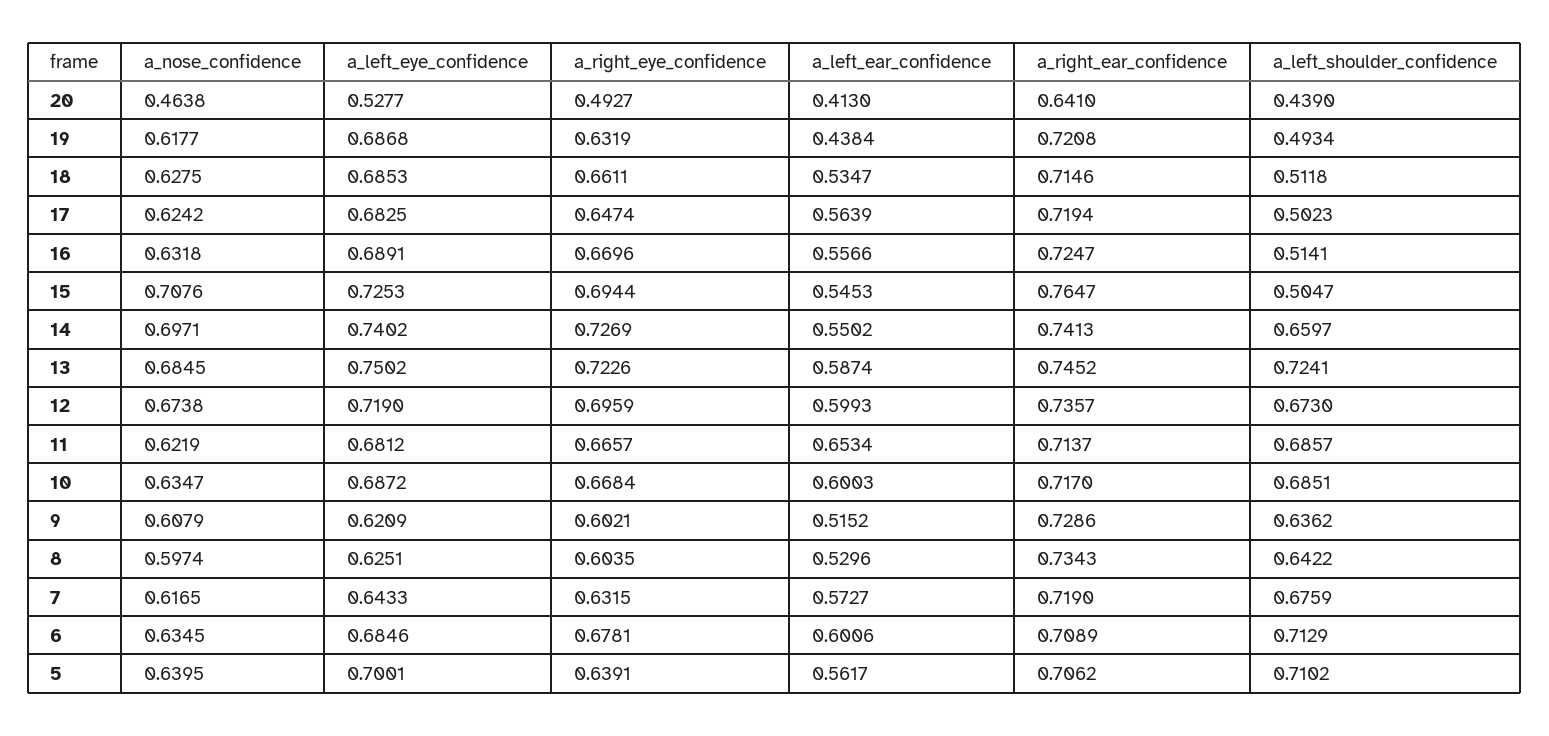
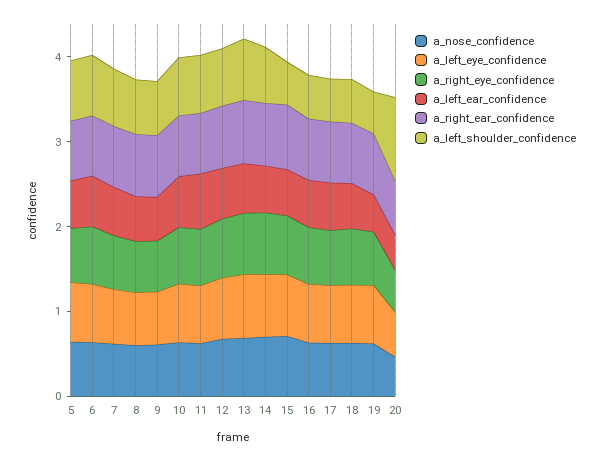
a_left_shoulder_confidence, 20: 0.439 -> 1

